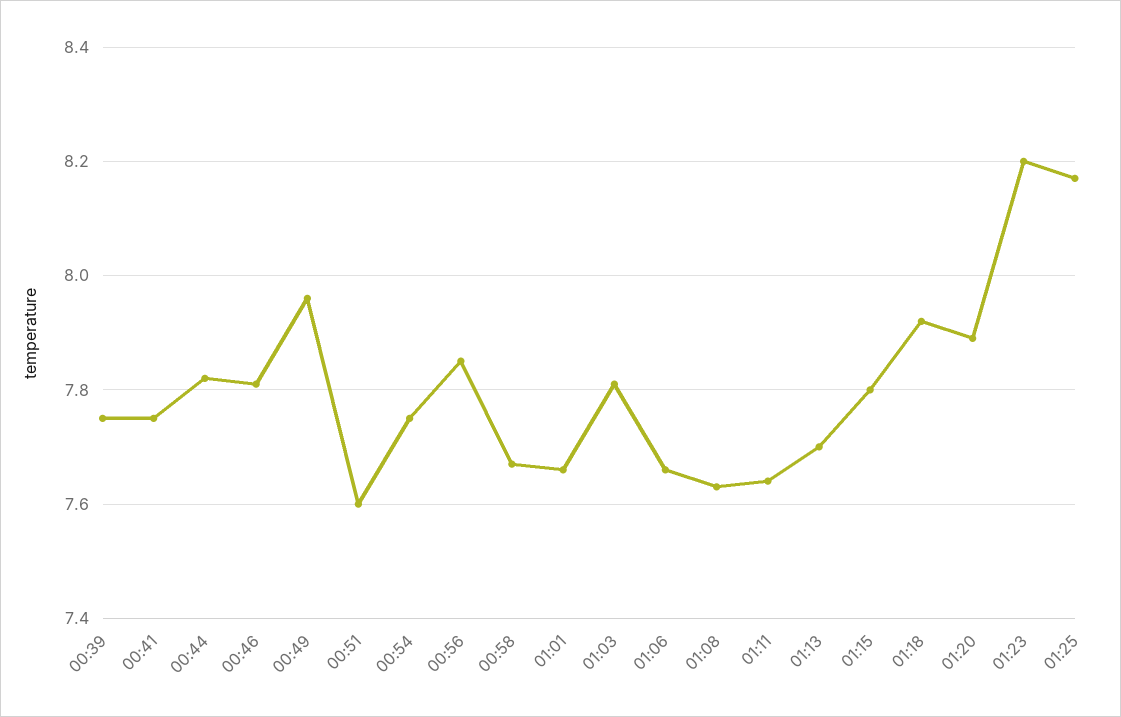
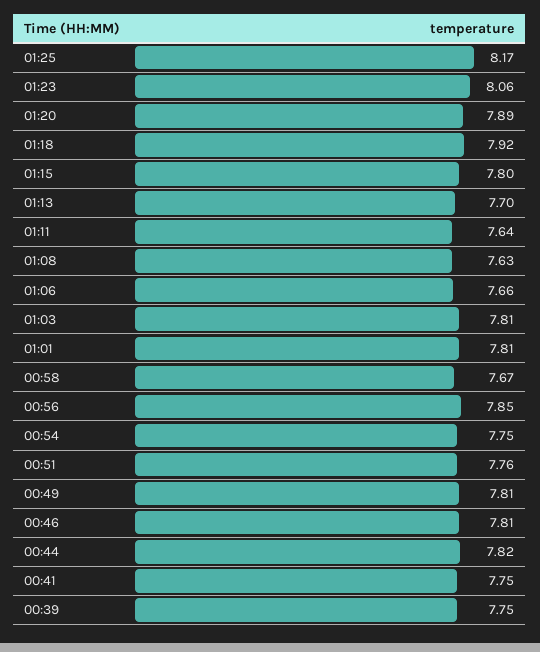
00:49: 7.95 -> 7.81
00:51: 7.6 -> 7.76
01:01: 7.65 -> 7.81
01:23: 8.2 -> 8.06

